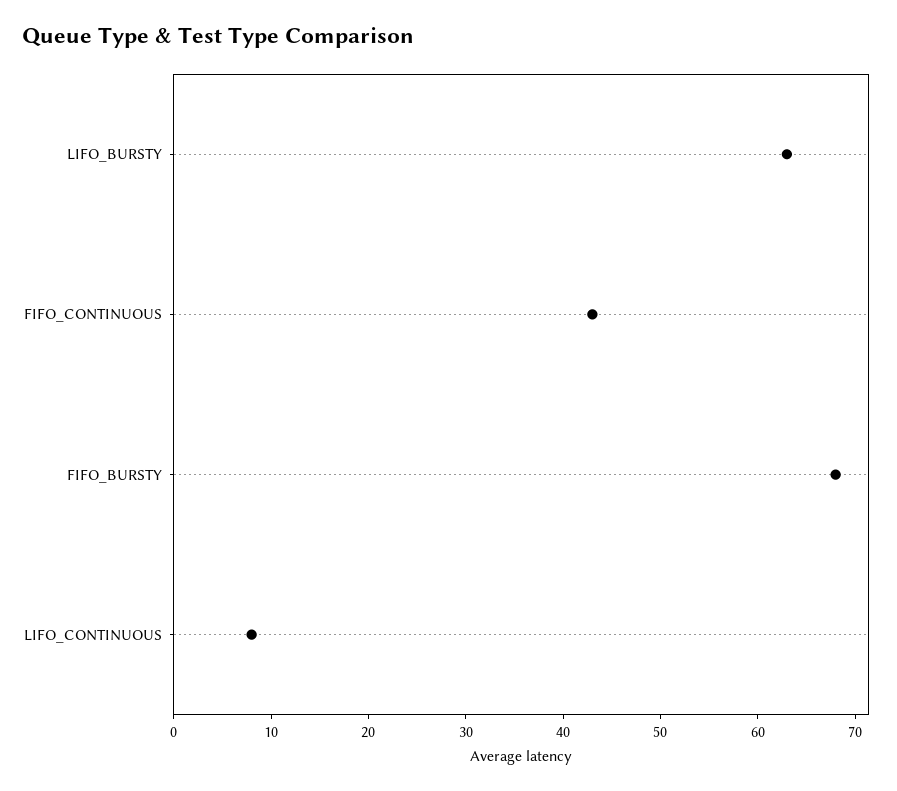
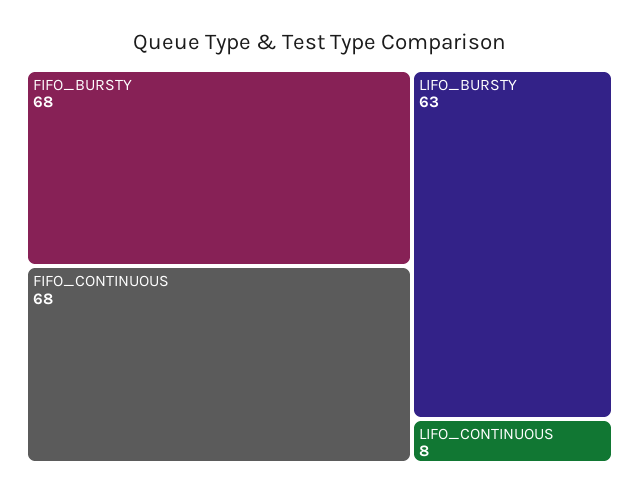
FIFO_CONTINUOUS: 43 -> 68

